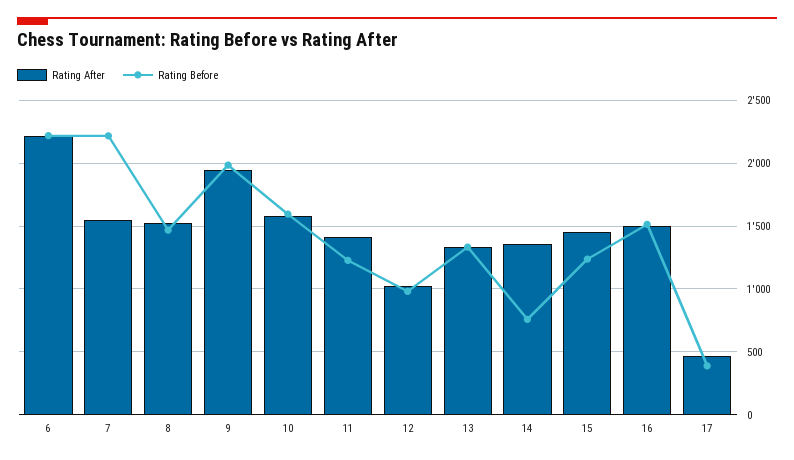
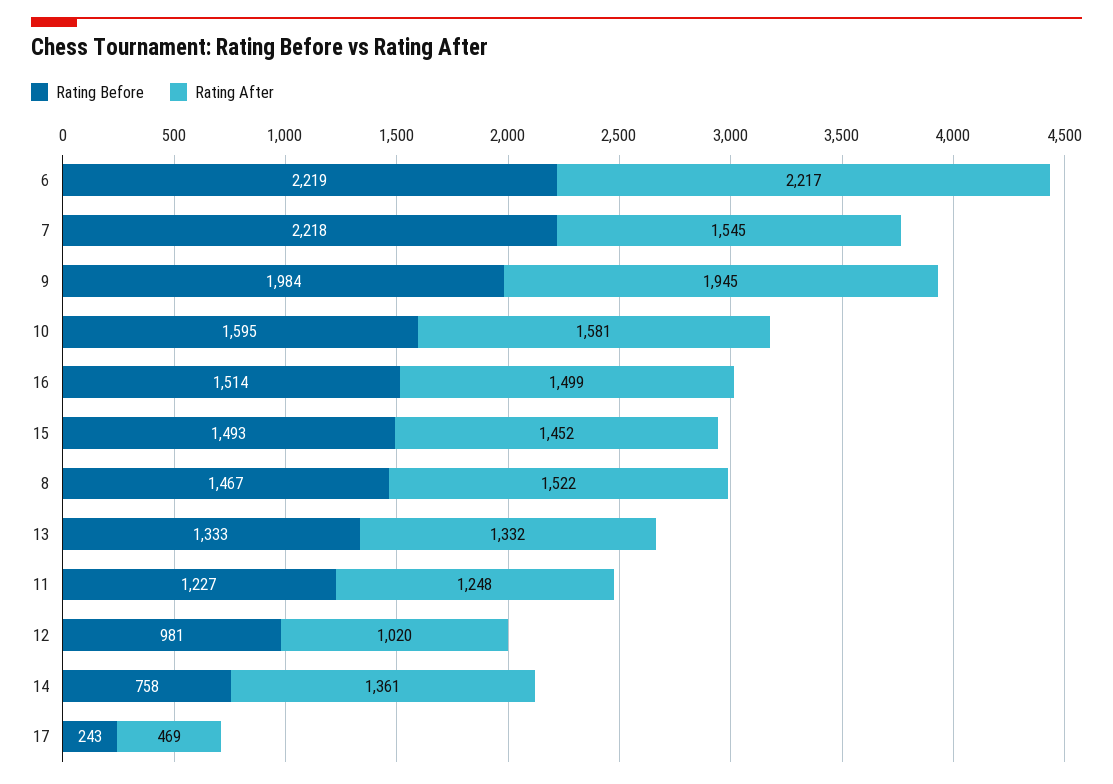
Rating After, 11: 1400 -> 1248
Rating Before, 15: 1250 -> 1493
Rating Before, 17: 400 -> 243

